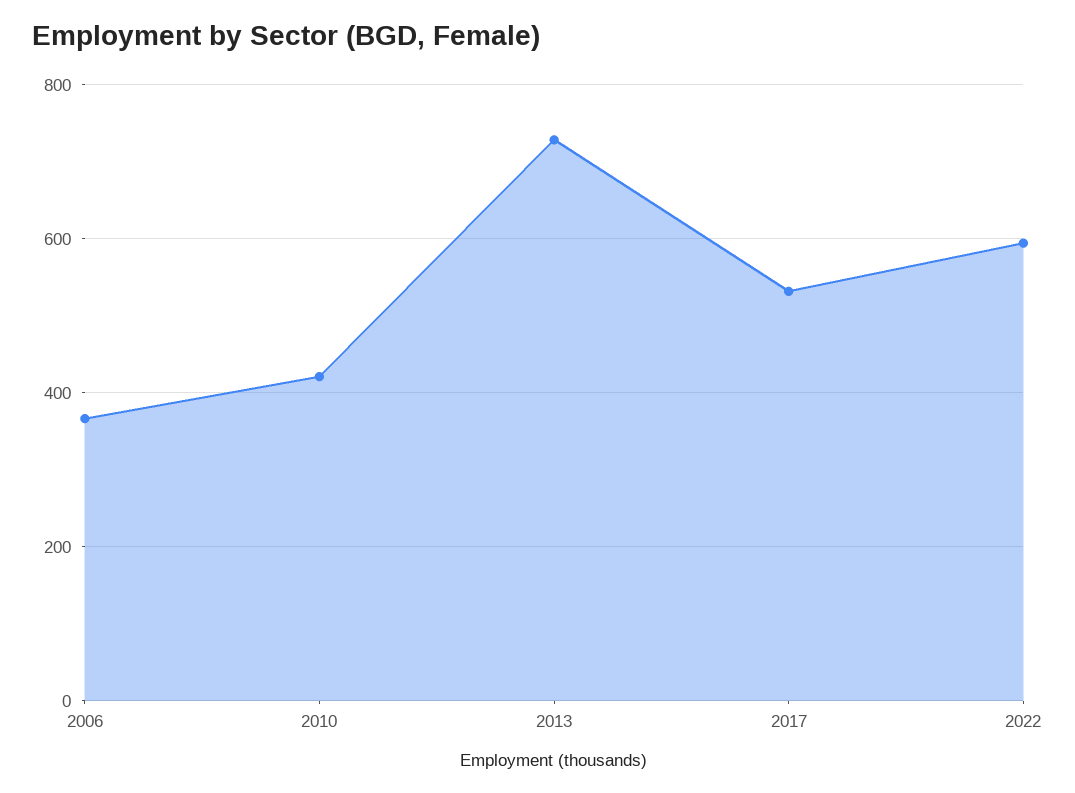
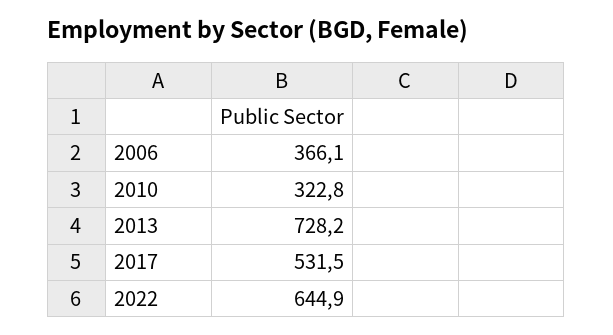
2010: 420 -> 322.8
2022: 600 -> 644.9

